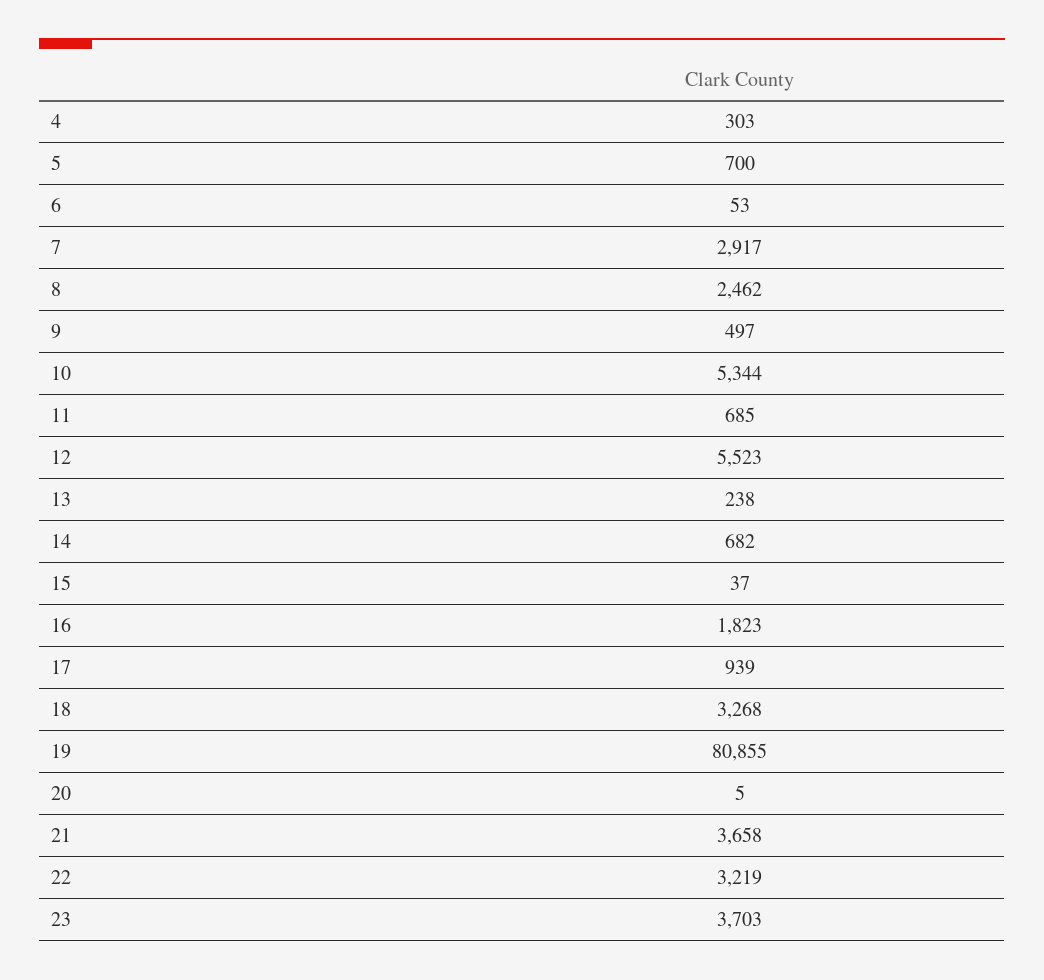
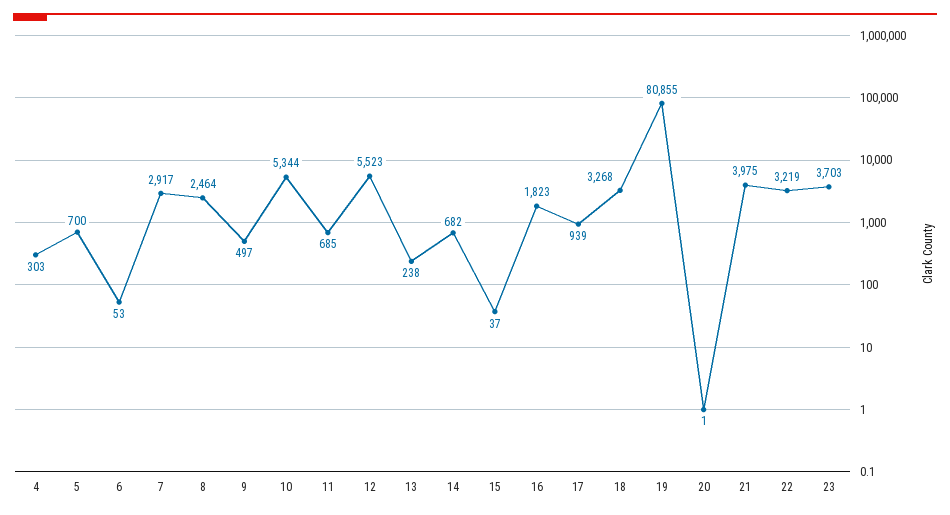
8: 2462 -> 2464
20: 5 -> 1
21: 3658 -> 3975

